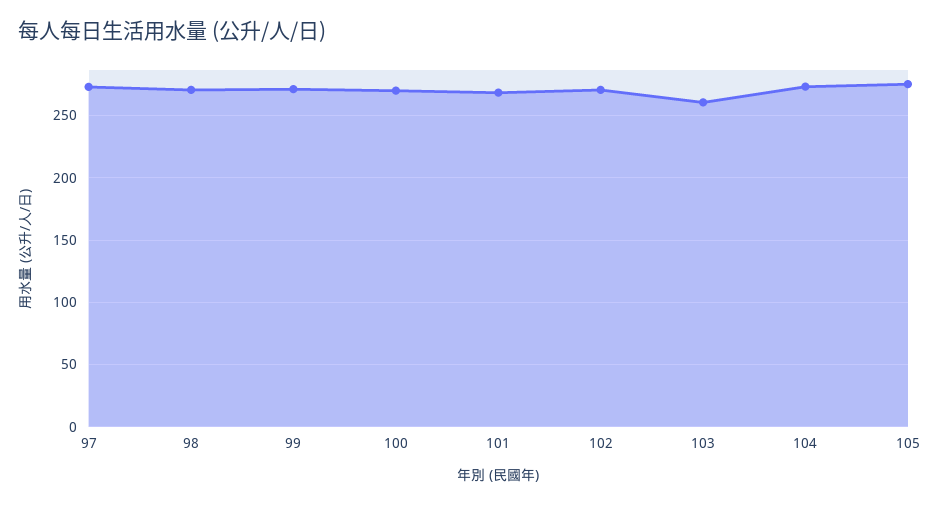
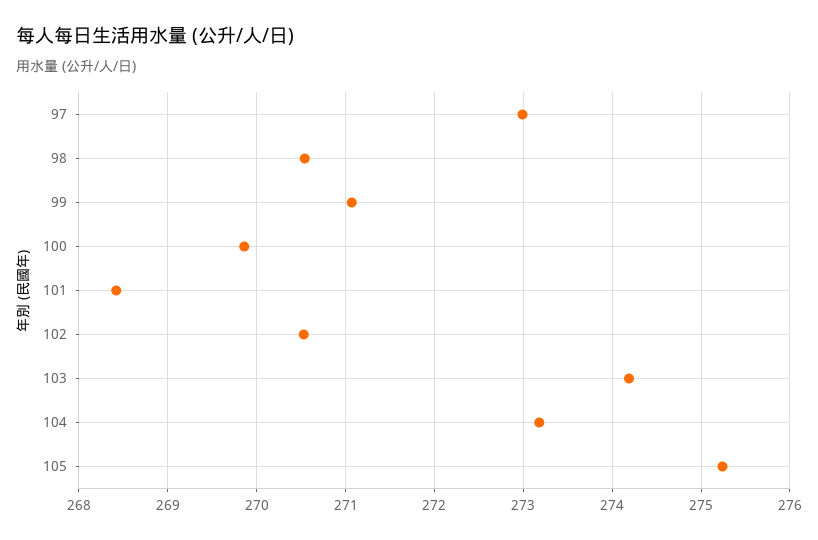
103: 260 -> 274.2

